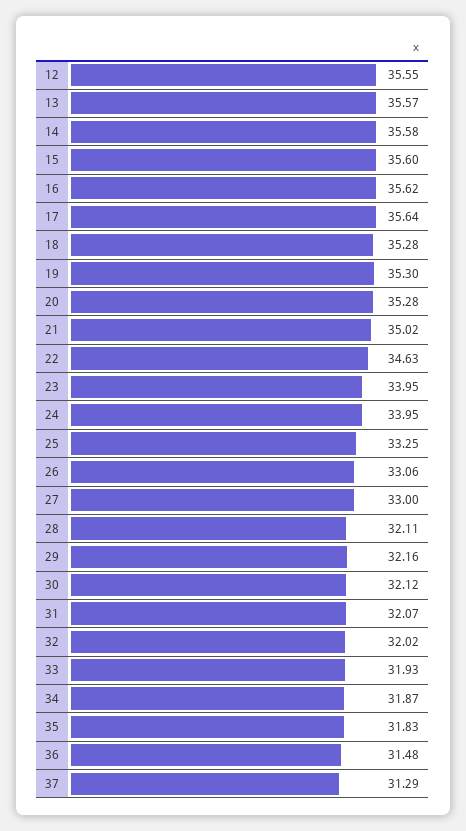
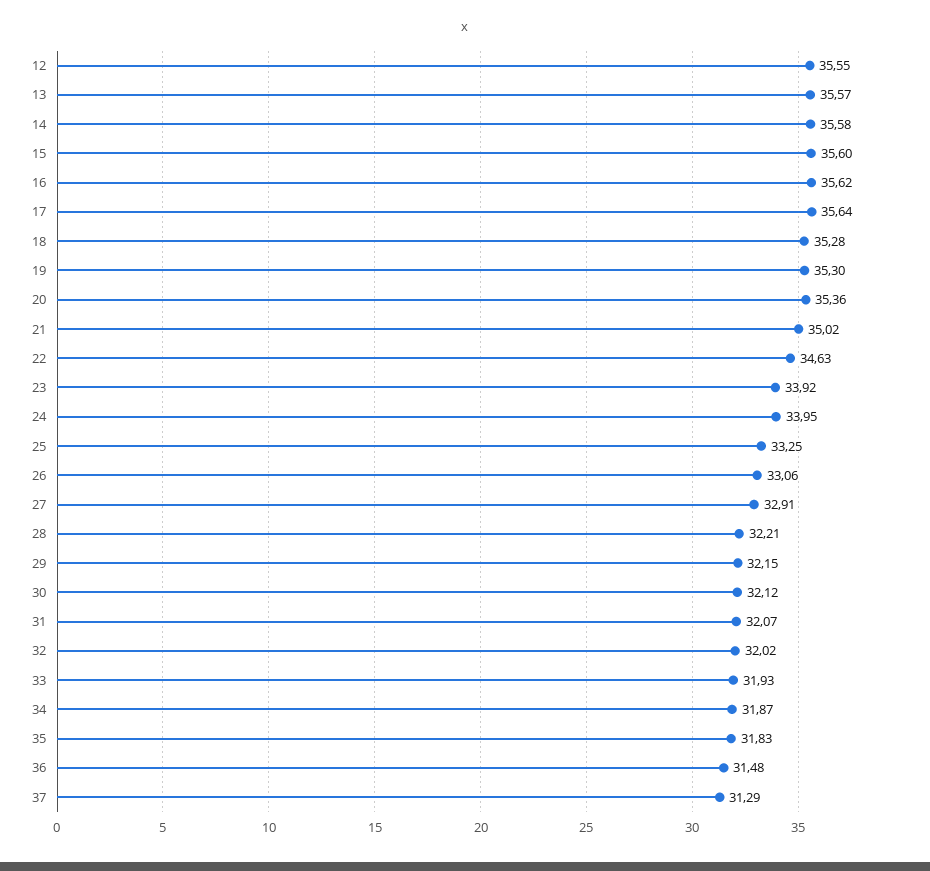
20: 35.28 -> 35.36
23: 33.95 -> 33.92
27: 33 -> 32.91
28: 32.11 -> 32.21
29: 32.16 -> 32.15

